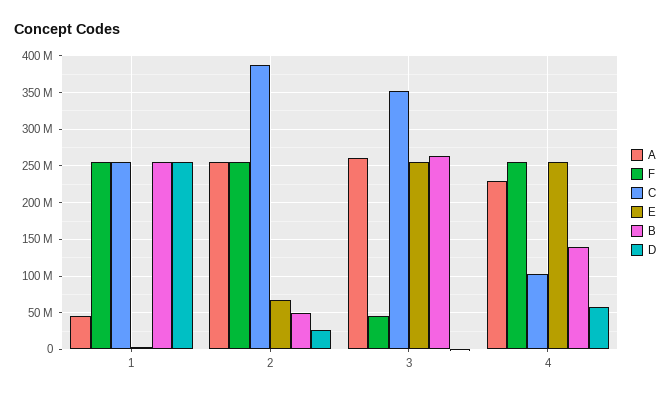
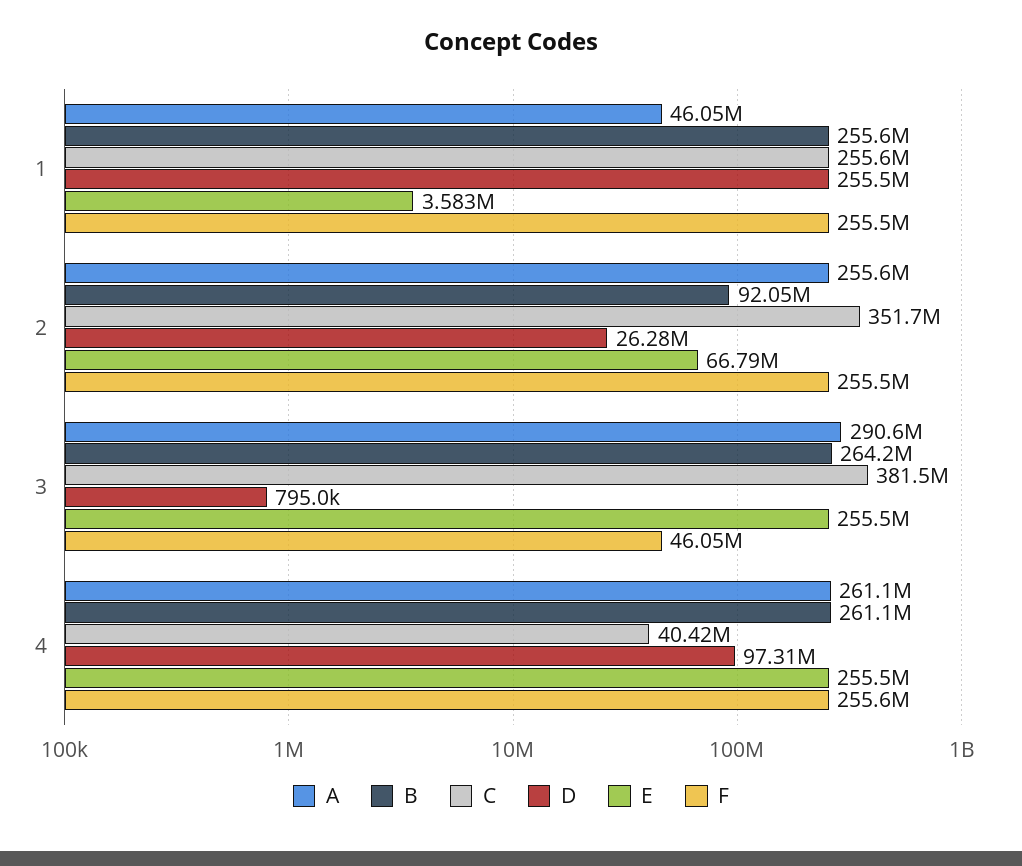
C, 2: 390000000 -> 351700000
B, 2: 50000000 -> 92050000
A, 3: 260000000 -> 290600000
C, 3: 350000000 -> 381500000
A, 4: 230000000 -> 261100000
C, 4: 100000000 -> 40420000
B, 4: 140000000 -> 261100000
D, 4: 60000000 -> 97310000

